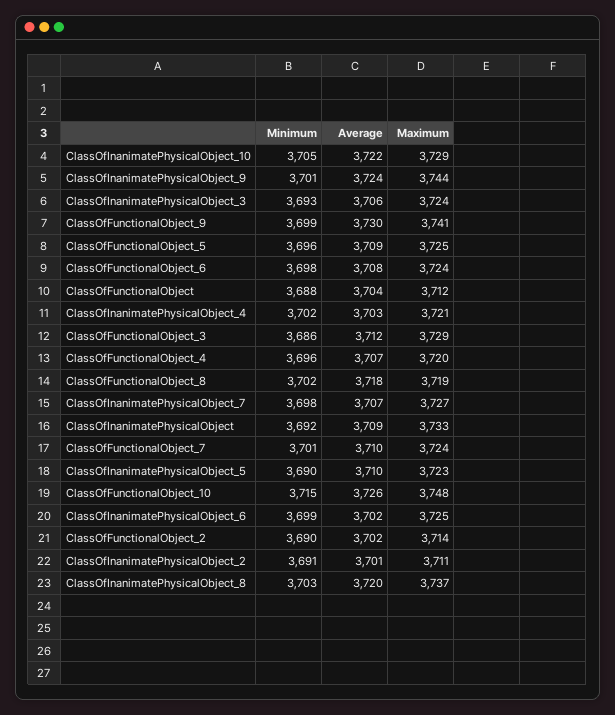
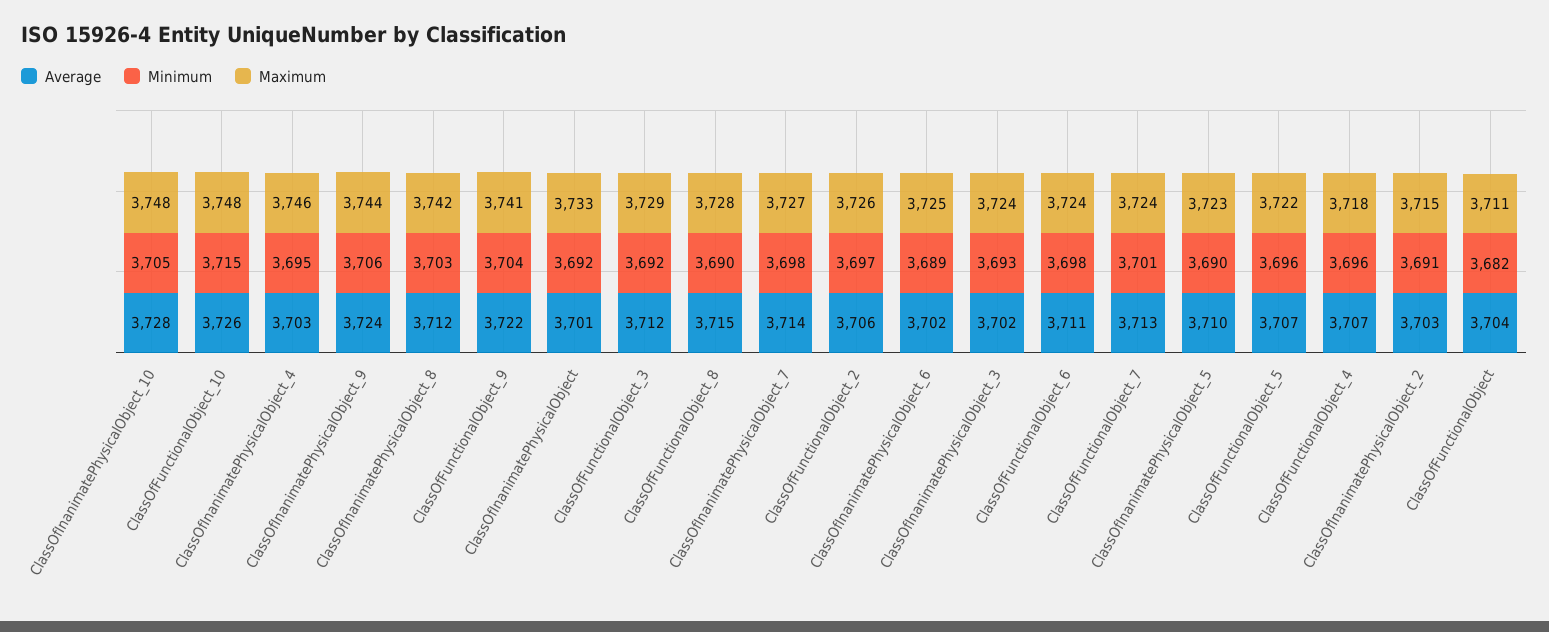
Average, ClassOfInanimatePhysicalObject_10: 3722 -> 3728
Maximum, ClassOfInanimatePhysicalObject_10: 3729 -> 3748
Minimum, ClassOfInanimatePhysicalObject_9: 3701 -> 3706
Average, ClassOfInanimatePhysicalObject_3: 3706 -> 3702
Minimum, ClassOfFunctionalObject_9: 3699 -> 3704
Average, ClassOfFunctionalObject_9: 3730 -> 3722
Average, ClassOfFunctionalObject_5: 3709 -> 3707
Maximum, ClassOfFunctionalObject_5: 3725 -> 3722
Average, ClassOfFunctionalObject_6: 3708 -> 3711
Minimum, ClassOfFunctionalObject: 3688 -> 3682
Maximum, ClassOfFunctionalObject: 3712 -> 3711
Minimum, ClassOfInanimatePhysicalObject_4: 3702 -> 3695
Maximum, ClassOfInanimatePhysicalObject_4: 3721 -> 3746
Minimum, ClassOfFunctionalObject_3: 3686 -> 3692
Maximum, ClassOfFunctionalObject_4: 3720 -> 3718
Minimum, ClassOfFunctionalObject_8: 3702 -> 3690
Average, ClassOfFunctionalObject_8: 3718 -> 3715
Maximum, ClassOfFunctionalObject_8: 3719 -> 3728
Average, ClassOfInanimatePhysicalObject_7: 3707 -> 3714
Average, ClassOfInanimatePhysicalObject: 3709 -> 3701
Average, ClassOfFunctionalObject_7: 3710 -> 3713
Minimum, ClassOfInanimatePhysicalObject_6: 3699 -> 3689
Minimum, ClassOfFunctionalObject_2: 3690 -> 3697
Average, ClassOfFunctionalObject_2: 3702 -> 3706
Maximum, ClassOfFunctionalObject_2: 3714 -> 3726
Average, ClassOfInanimatePhysicalObject_2: 3701 -> 3703
Maximum, ClassOfInanimatePhysicalObject_2: 3711 -> 3715
Average, ClassOfInanimatePhysicalObject_8: 3720 -> 3712
Maximum, ClassOfInanimatePhysicalObject_8: 3737 -> 3742

